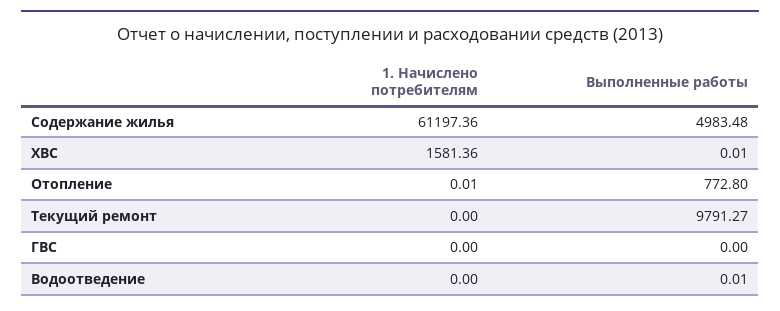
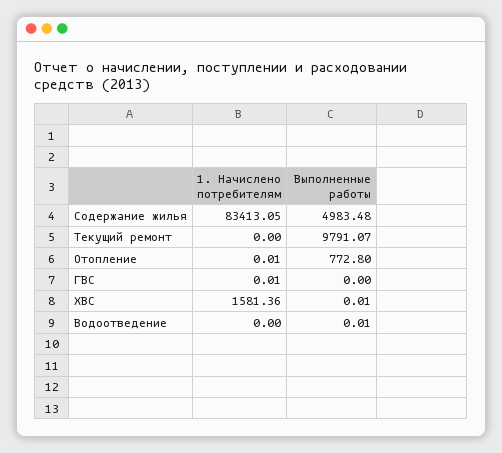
1. Начислено потребителям, Содержание жилья: 61197.36 -> 83413.05
Выполненные работы, Текущий ремонт: 9791.27 -> 9791.07
1. Начислено потребителям, ГВС: 0 -> 0.01

